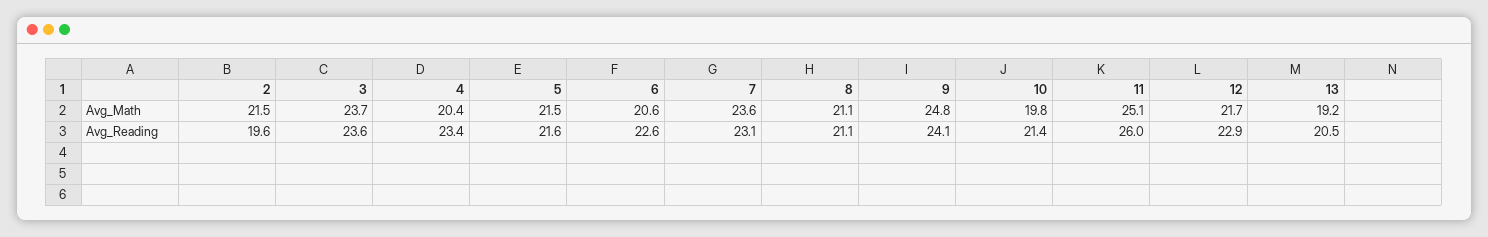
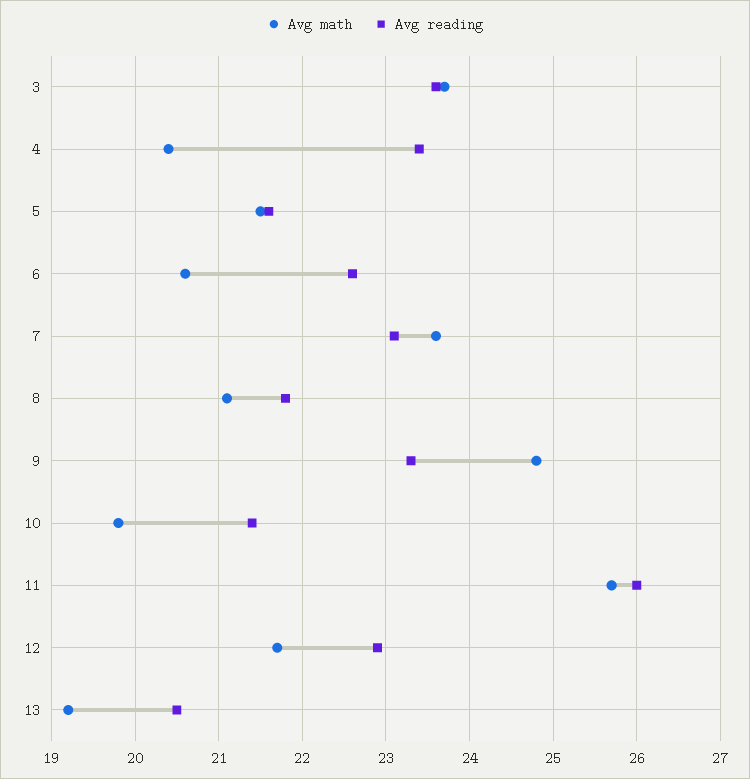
Avg_Math, 2: 21.5 -> none
Avg_Math, 11: 25.1 -> 25.7
Avg_Reading, 2: 19.6 -> none
Avg_Reading, 8: 21.1 -> 21.8
Avg_Reading, 9: 24.1 -> 23.3

